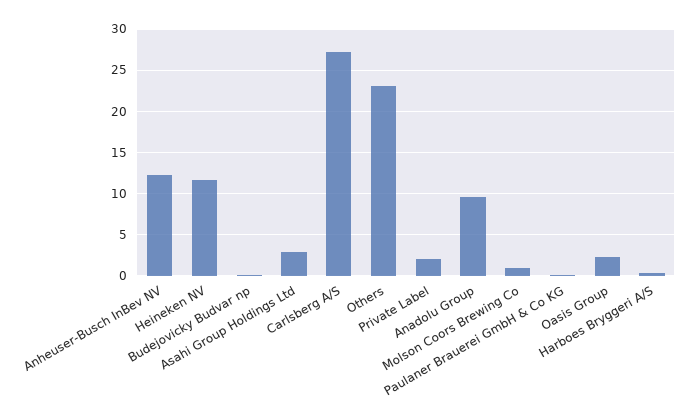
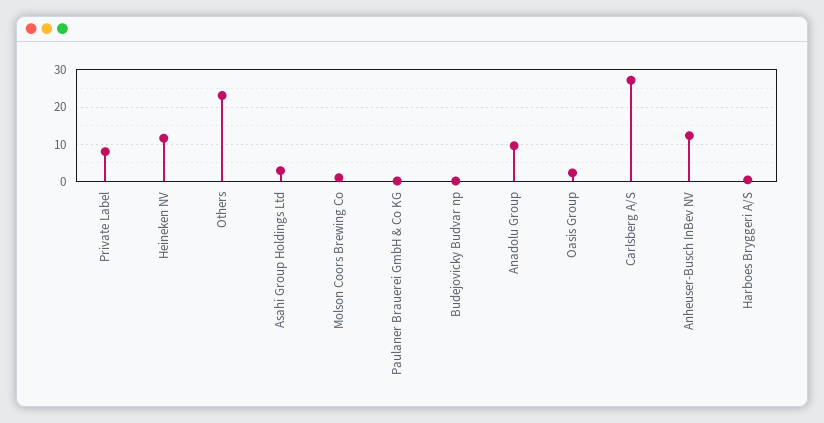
Private Label: 2 -> 8

